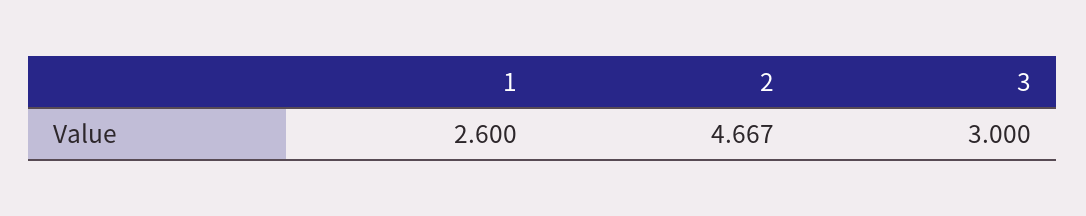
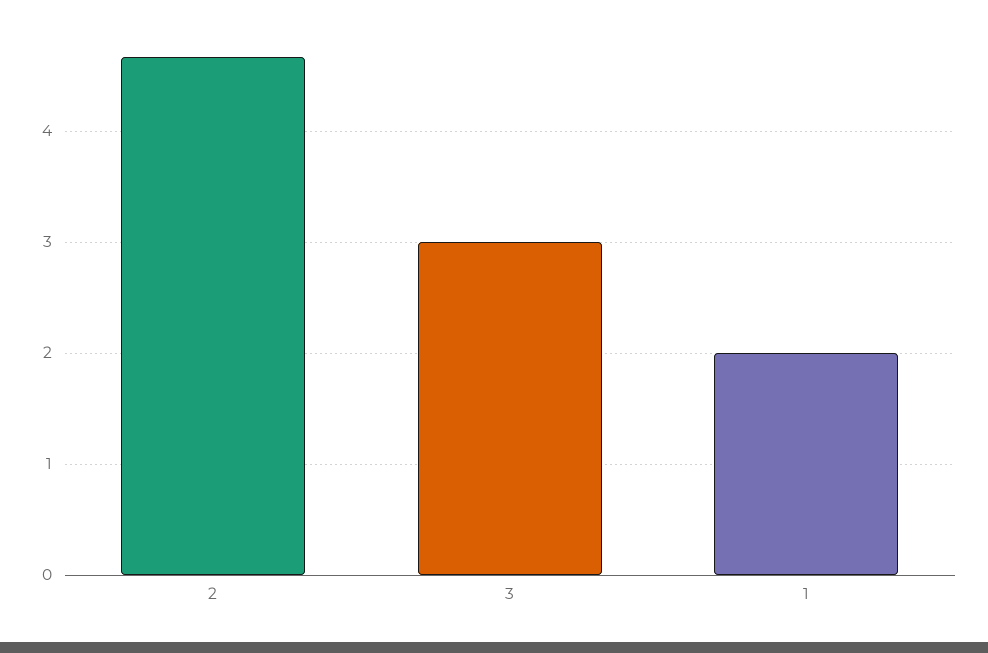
1: 2.6 -> 2

